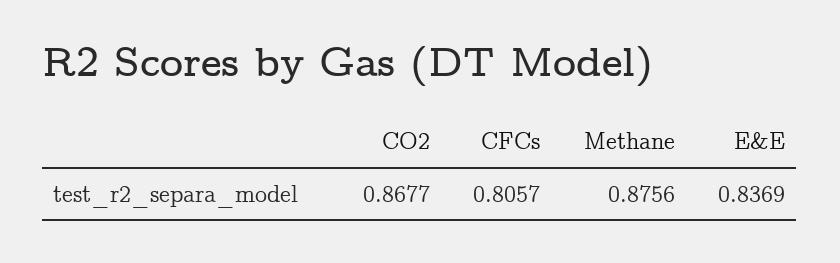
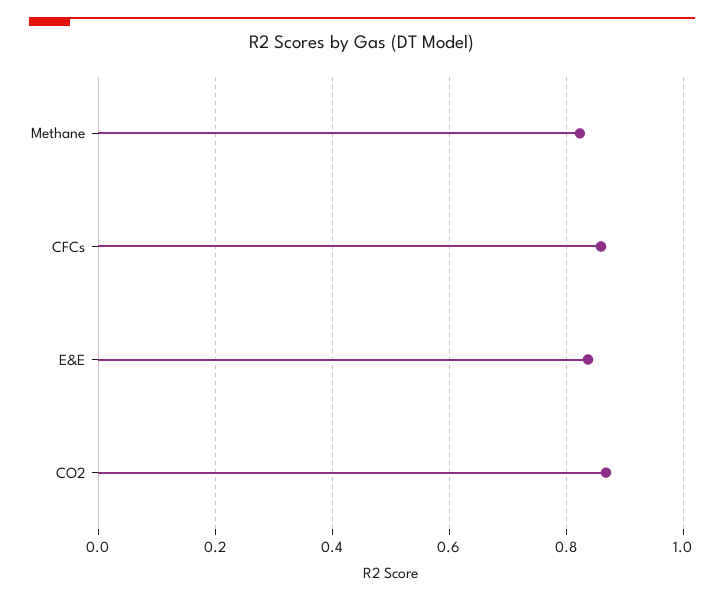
CFCs: 0.8057 -> 0.86
Methane: 0.8756 -> 0.82

